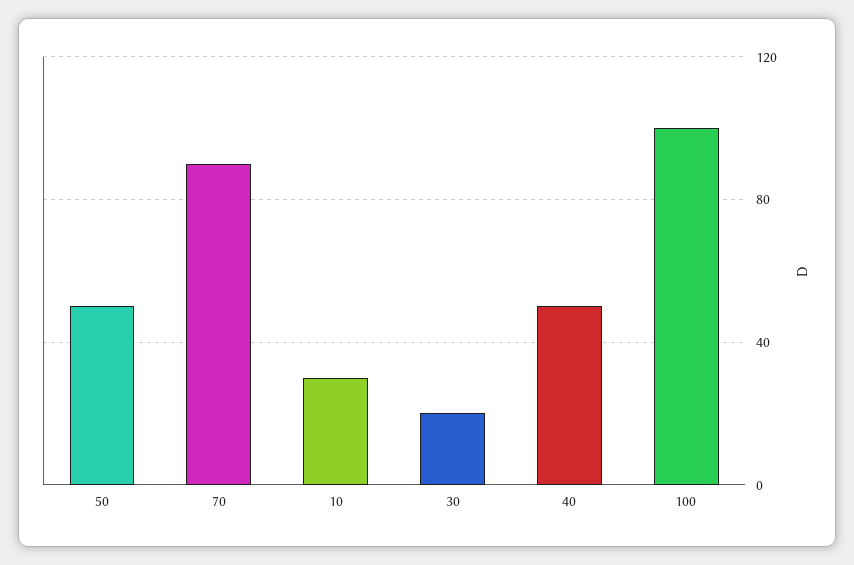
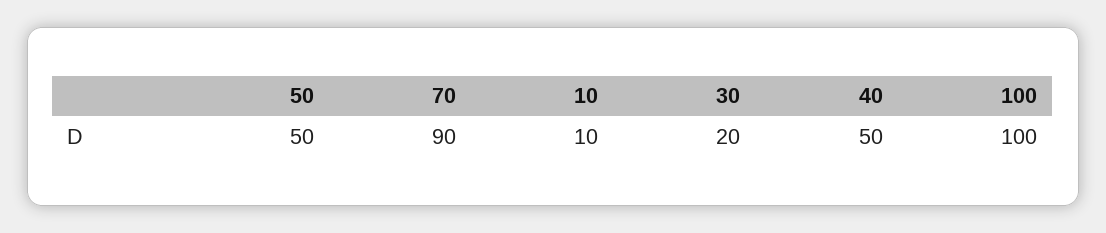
10: 30 -> 10

